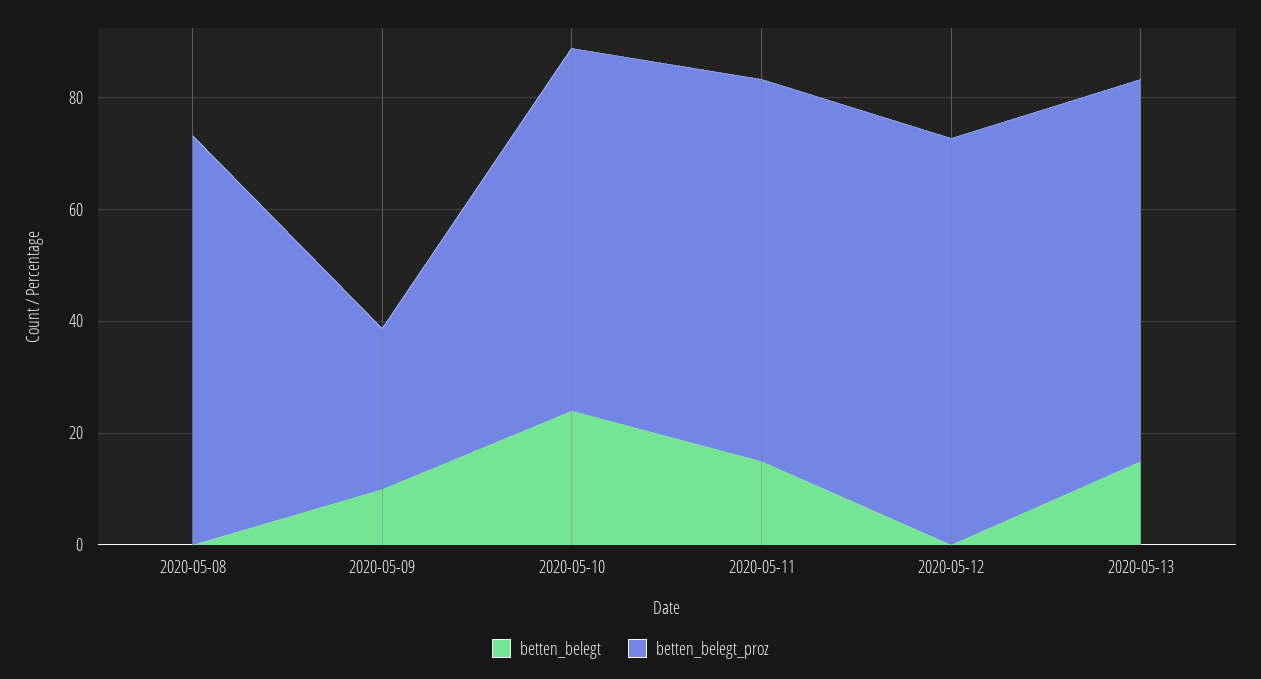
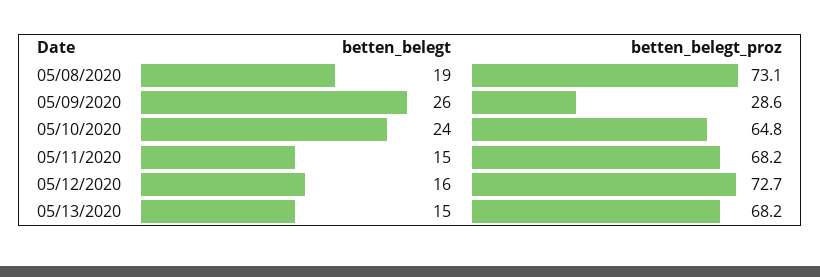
betten_belegt, 2020-05-08: 0 -> 19
betten_belegt, 2020-05-09: 10 -> 26
betten_belegt, 2020-05-12: 0 -> 16

